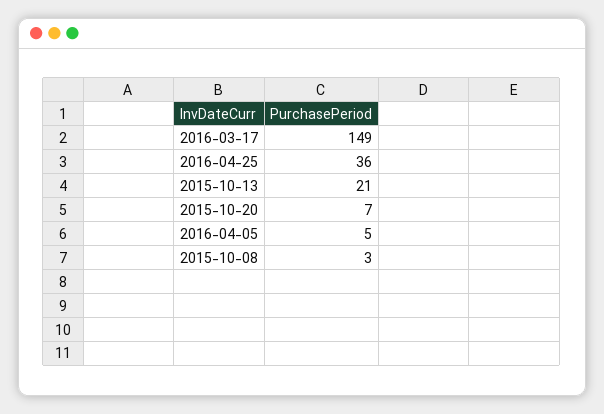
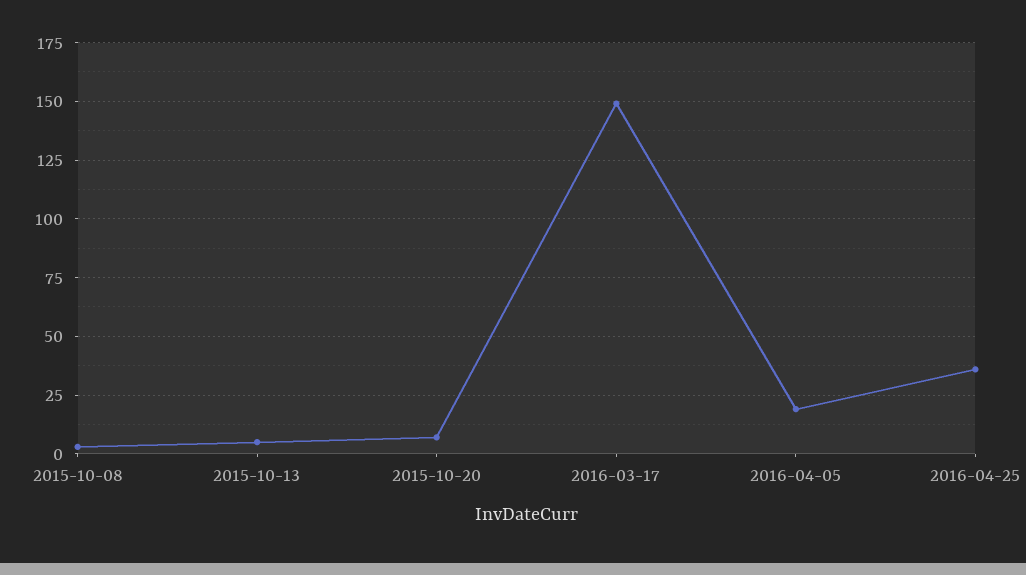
2015-10-13: 21 -> 5
2016-04-05: 5 -> 20

